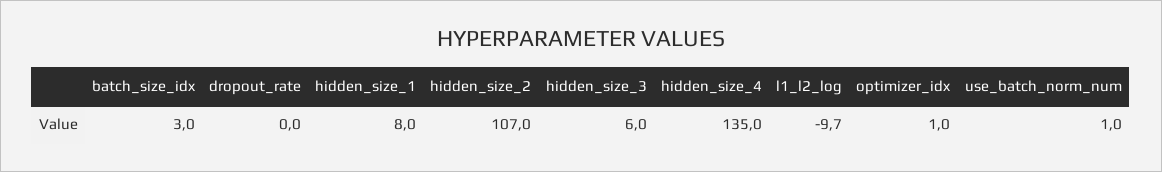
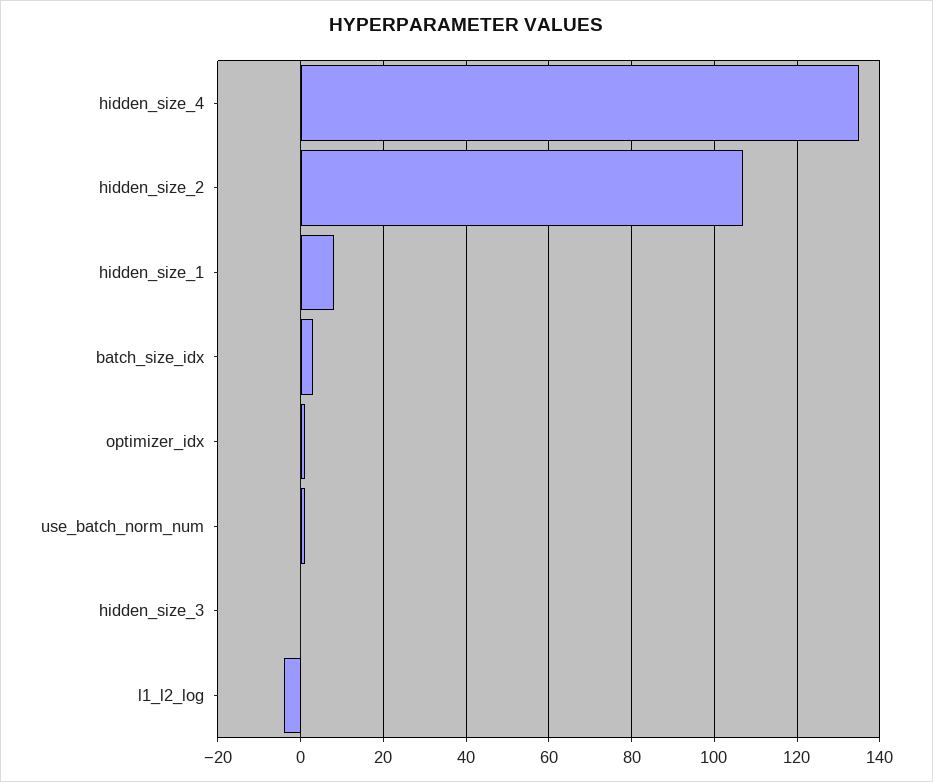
dropout_rate: 0 -> none
hidden_size_3: 6 -> 0
l1_l2_log: -9.7 -> -4

